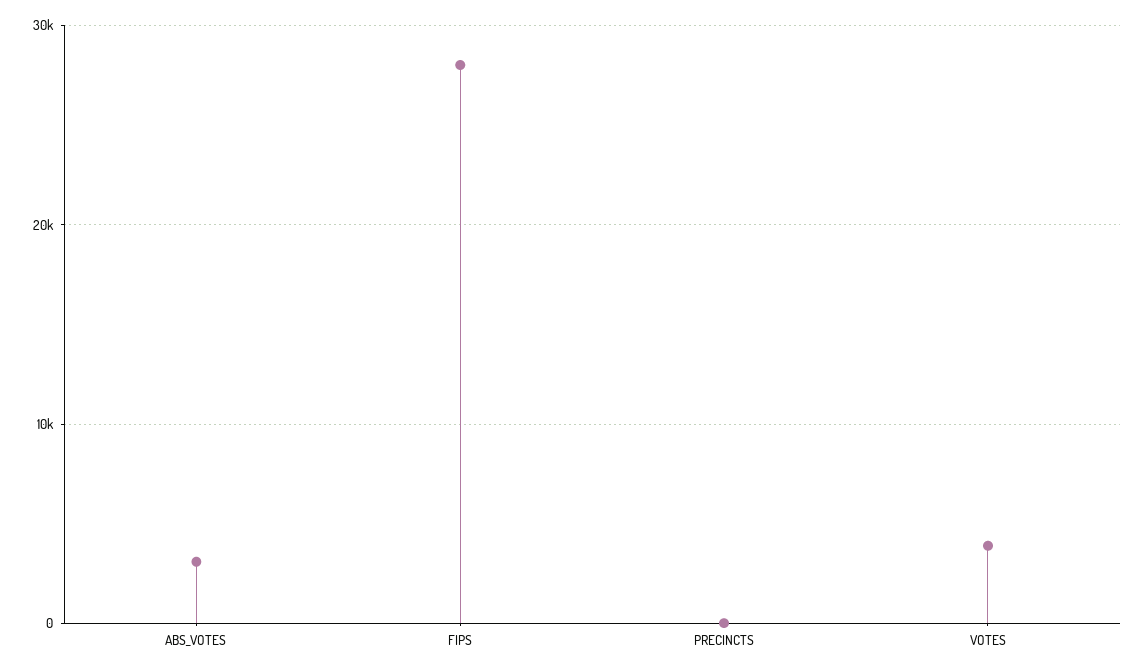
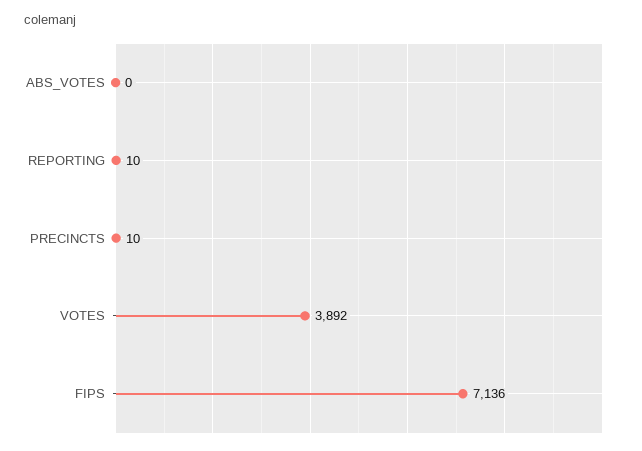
ABS_VOTES: 3000 -> 0
FIPS: 28000 -> 7136
REPORTING: none -> 10

